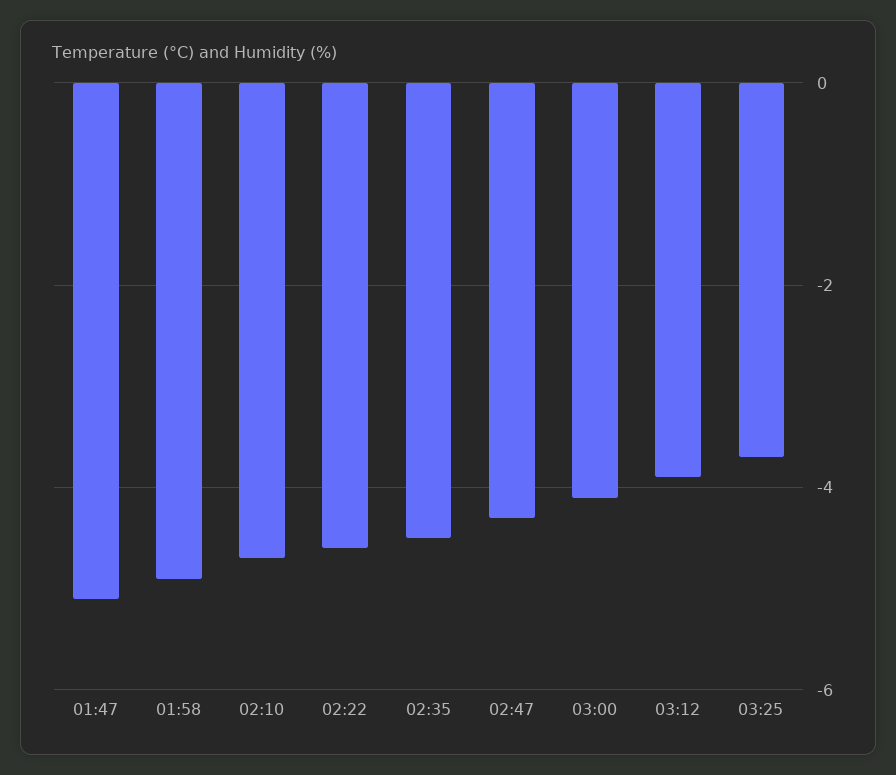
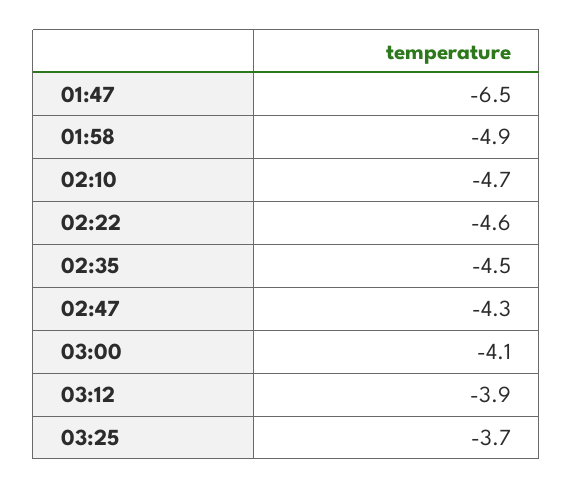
01:47: -5 -> -6.5

